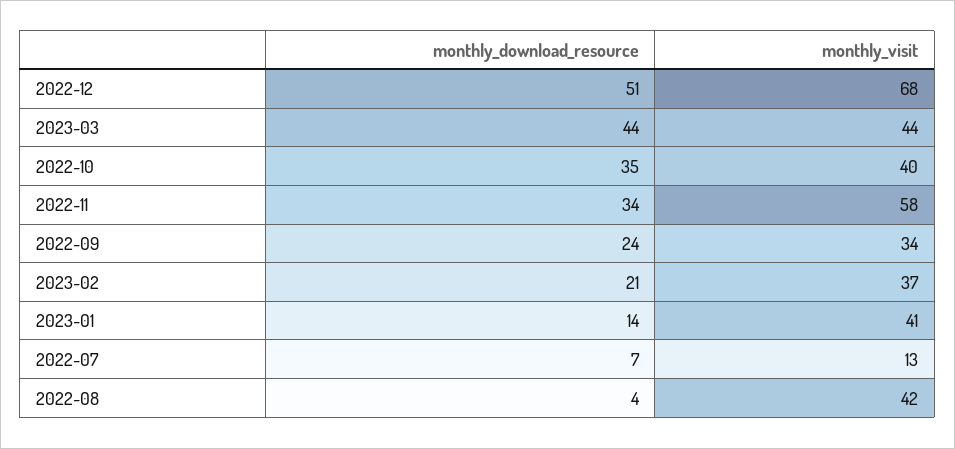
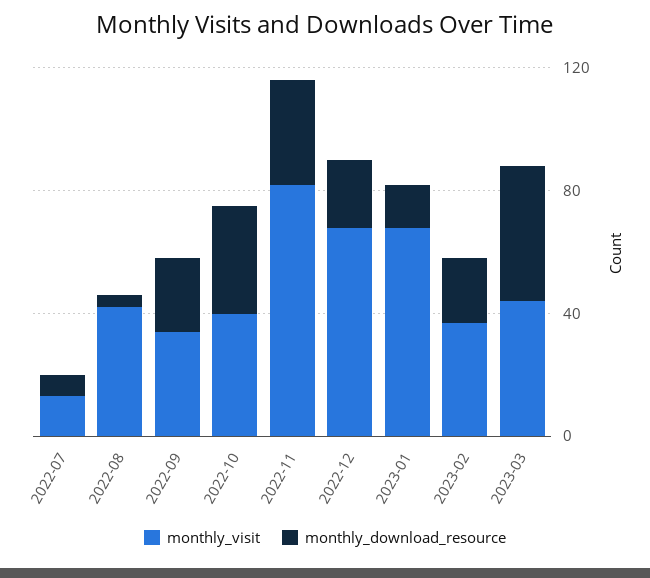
monthly_download_resource, 2022-12: 51 -> 20
monthly_visit, 2022-11: 58 -> 80
monthly_visit, 2023-01: 41 -> 70

